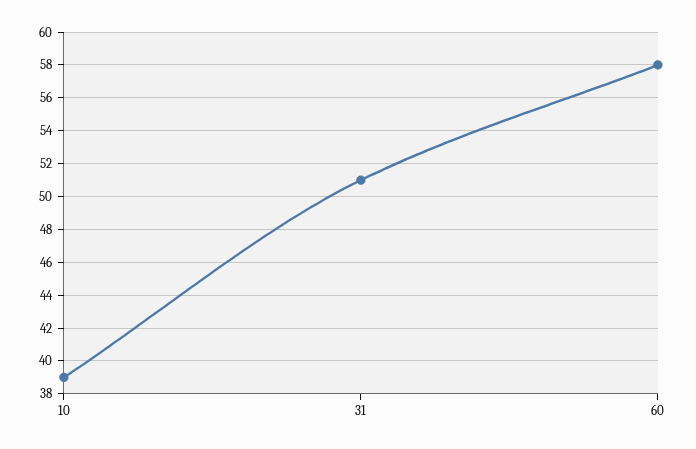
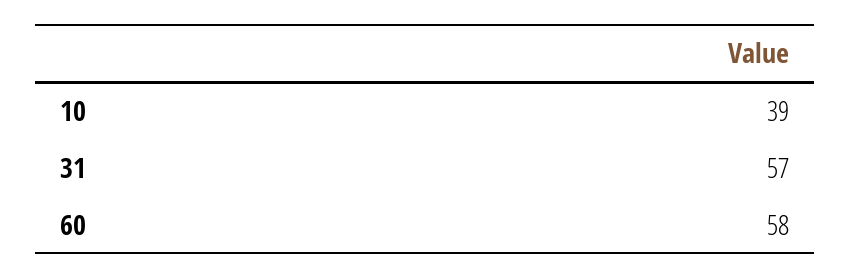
31: 51 -> 57

